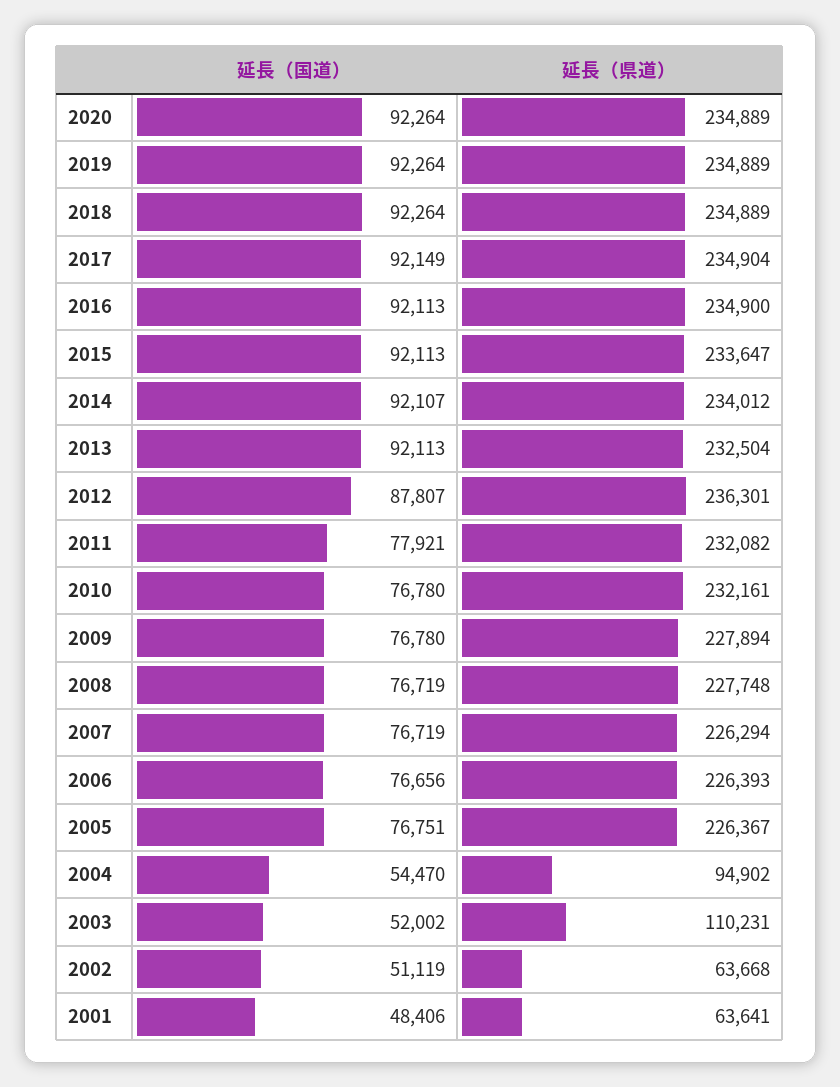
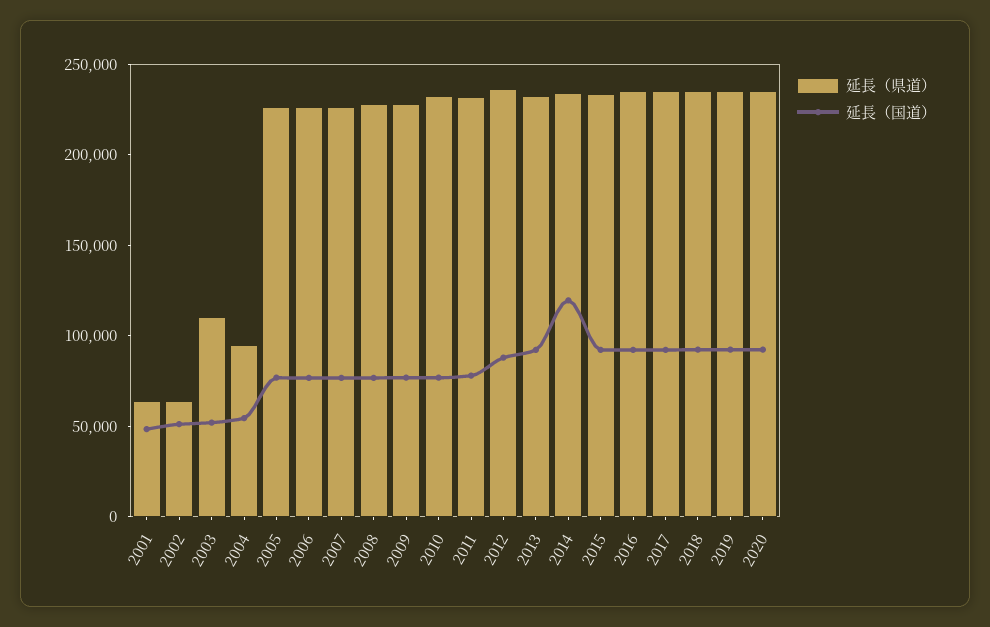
延長（国道）, 2014: 92107 -> 120000

